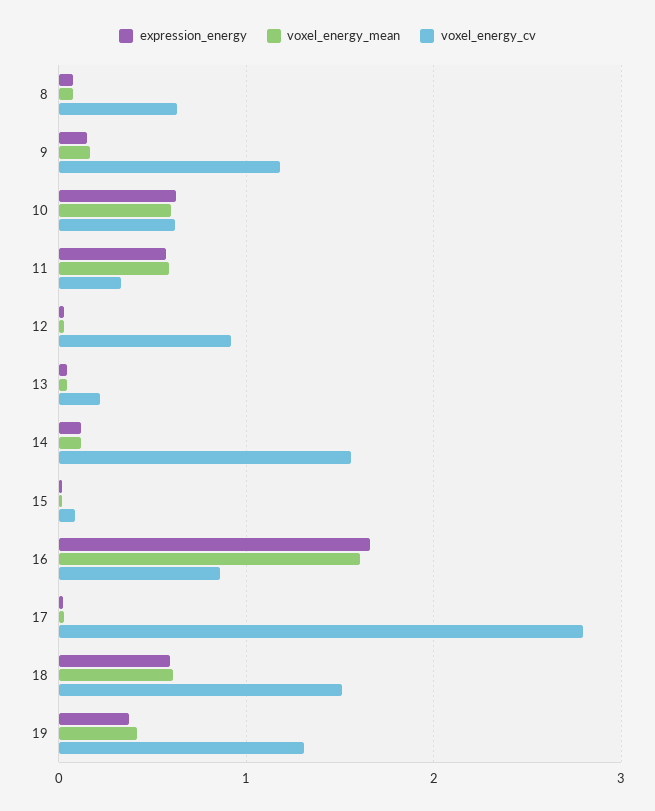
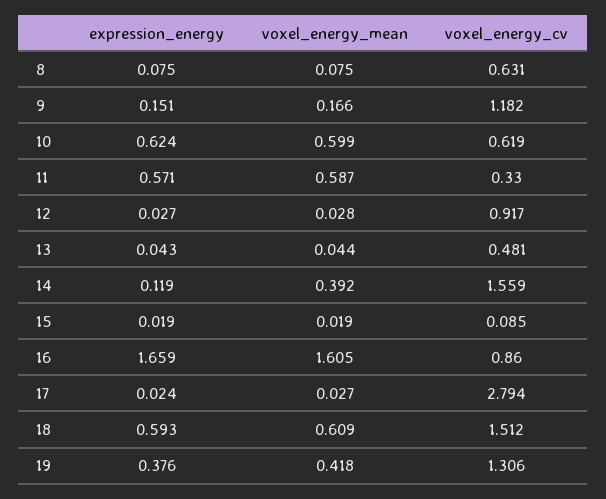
voxel_energy_cv, 13: 0.2 -> 0.481
voxel_energy_mean, 14: 0.1 -> 0.392

